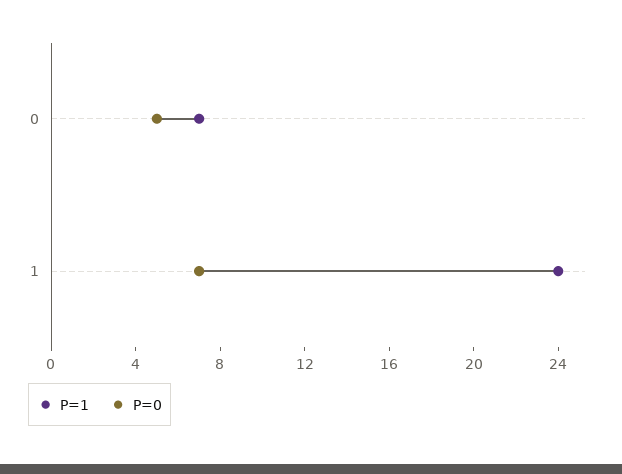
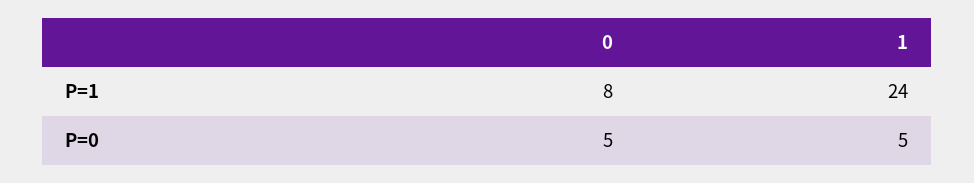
P=1, 0: 7 -> 8
P=0, 1: 7 -> 5

